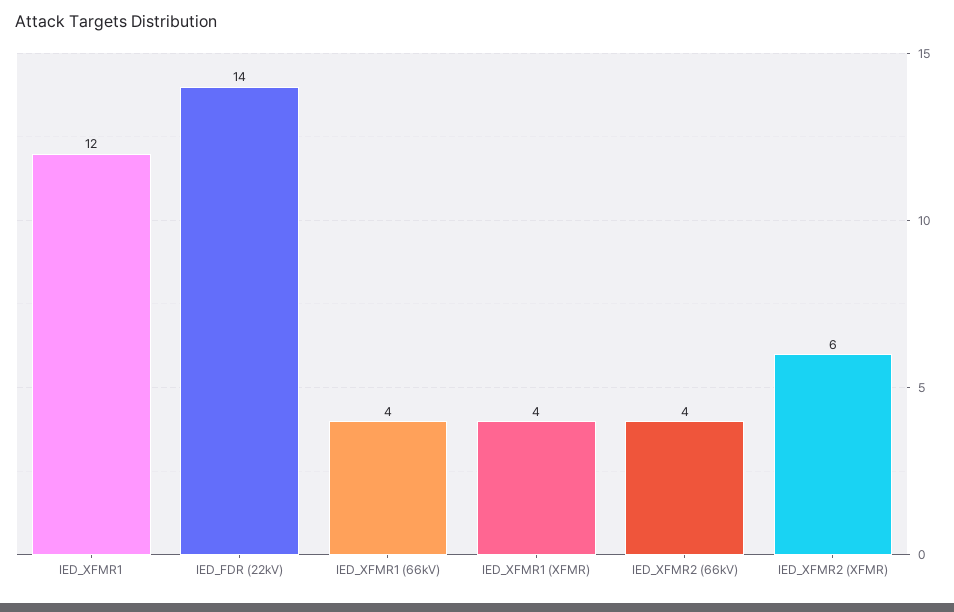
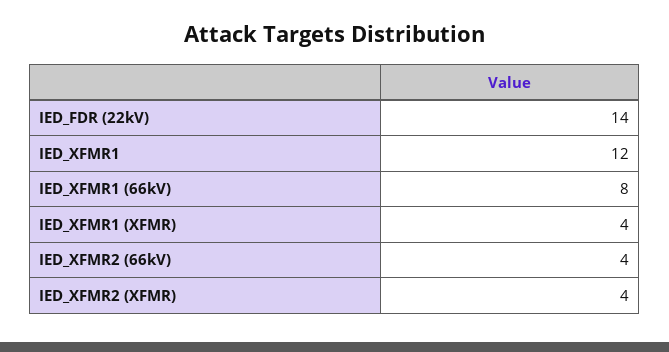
IED_XFMR1 (66kV): 4 -> 8
IED_XFMR2 (XFMR): 6 -> 4

